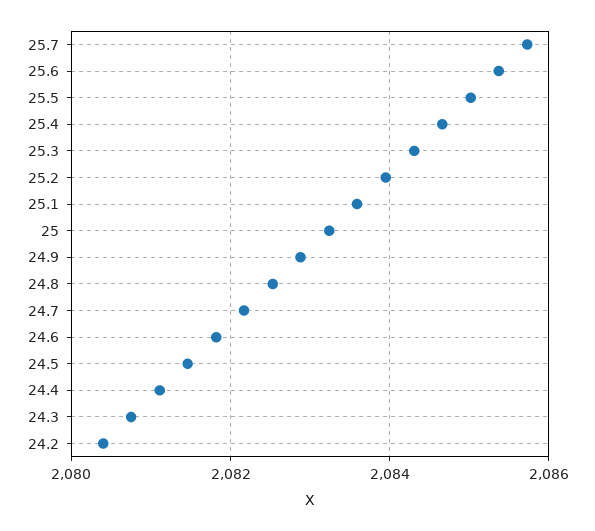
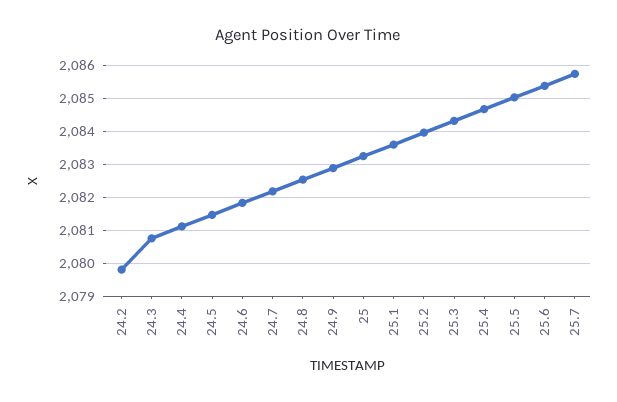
24.2: 2080.4 -> 2079.8

